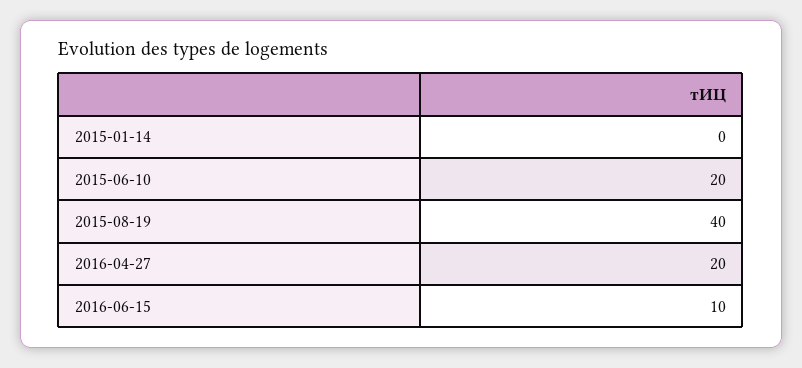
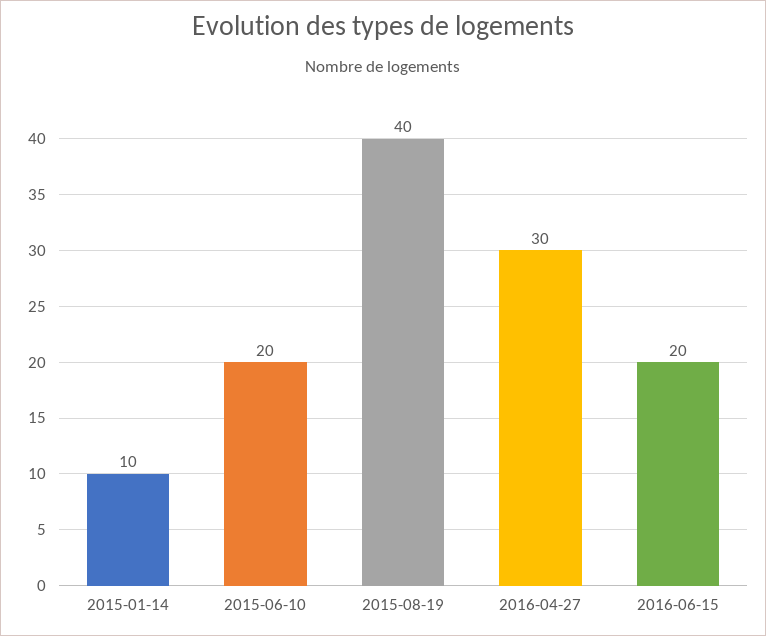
2015-01-14: 0 -> 10
2016-04-27: 20 -> 30
2016-06-15: 10 -> 20

